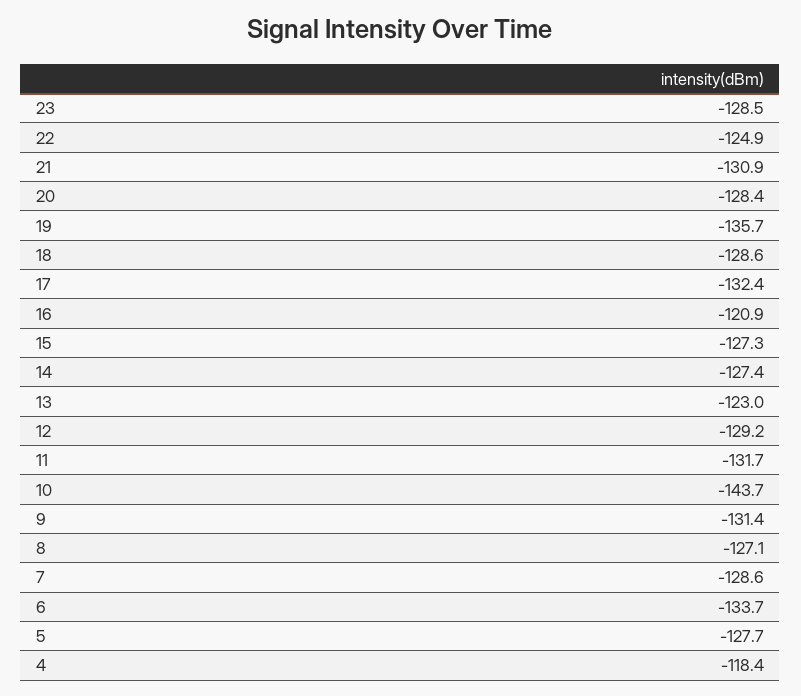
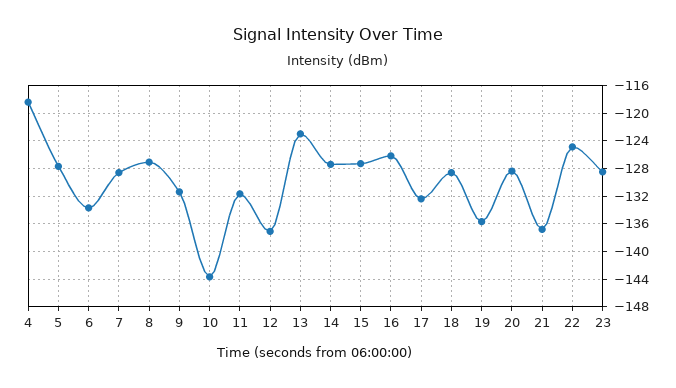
21: -130.9 -> -137
16: -120.9 -> -126
12: -129.2 -> -137

